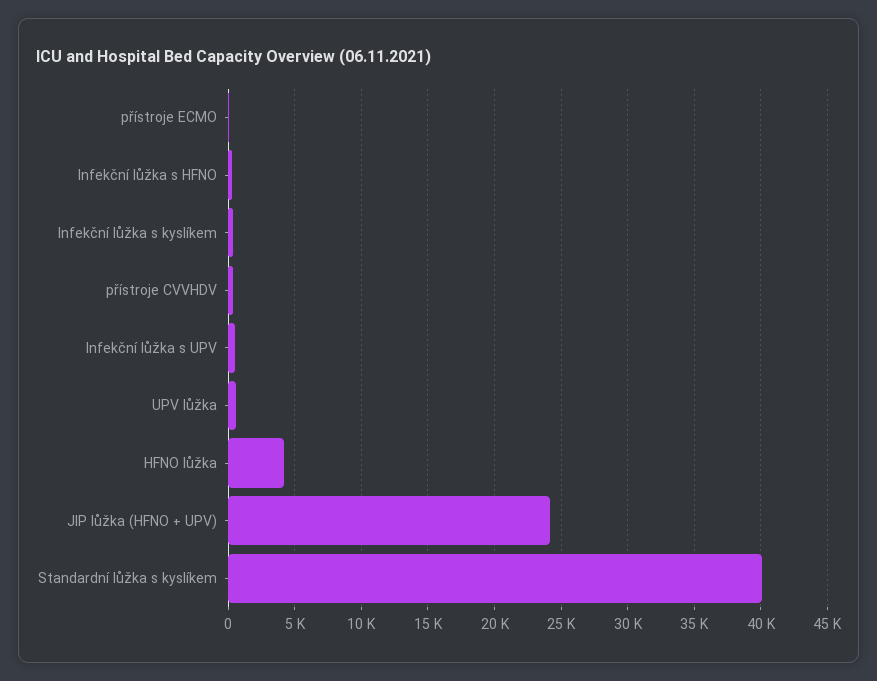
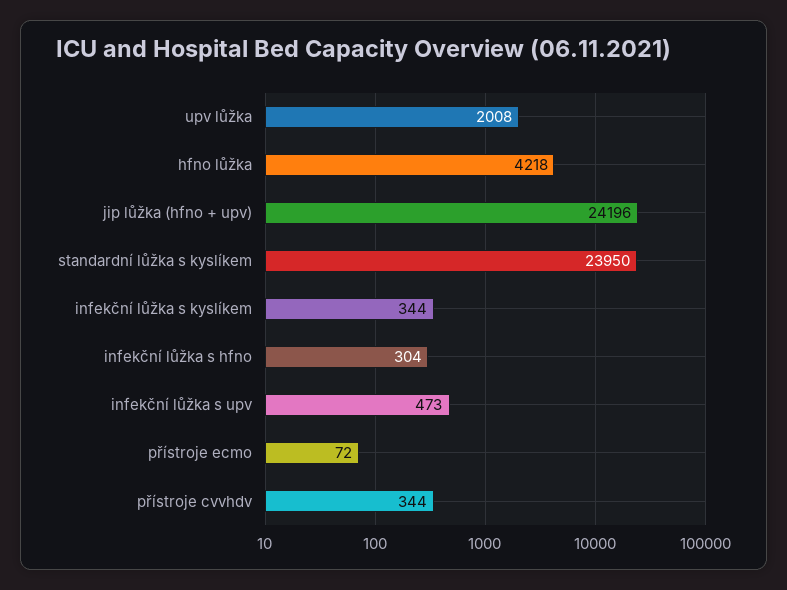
UPV lůžka: 500 -> 2008
Standardní lůžka s kyslíkem: 40000 -> 23950

